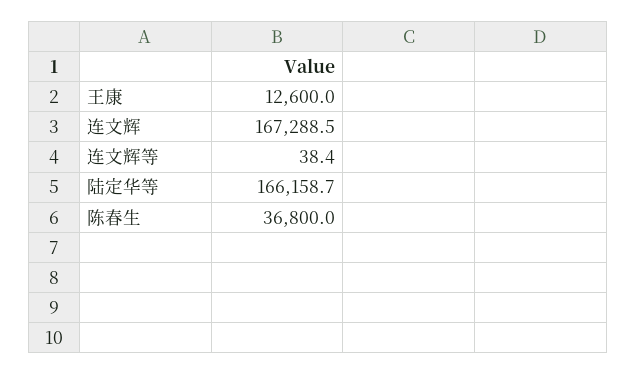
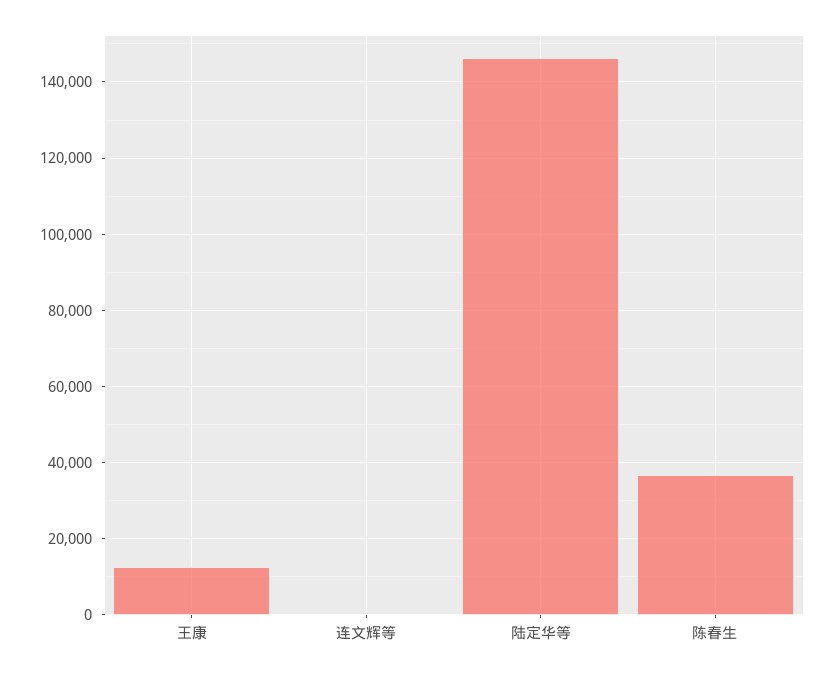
连文辉: 167288.5 -> none
陆定华等: 166158.7 -> 146000

